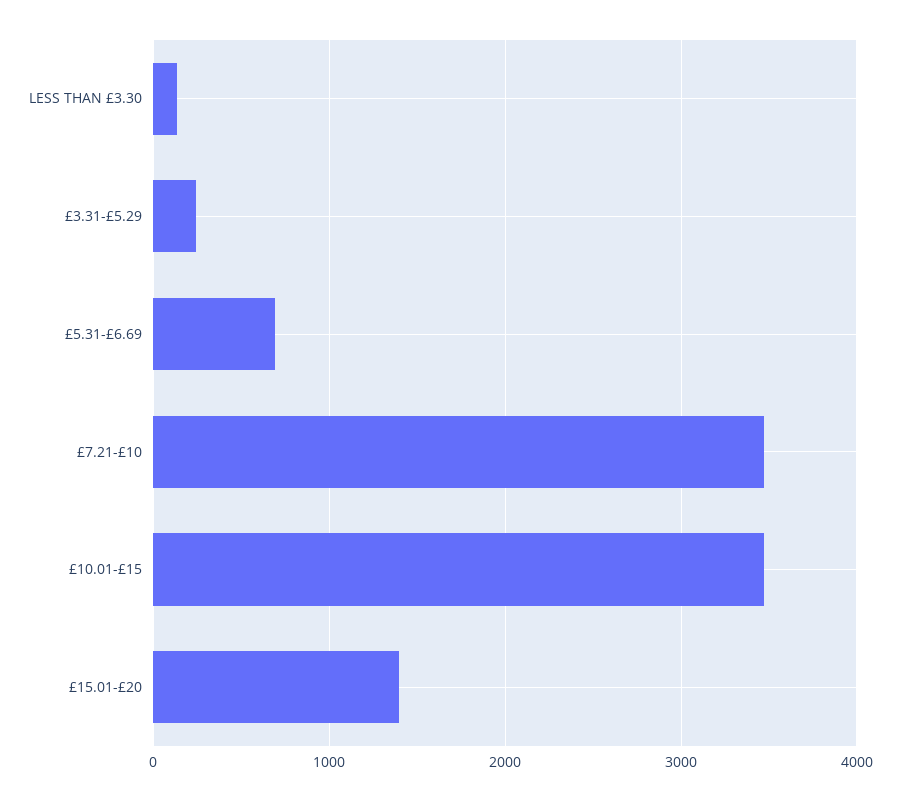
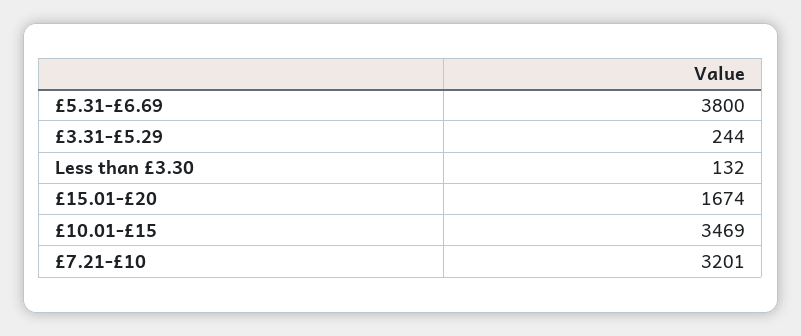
£5.31-£6.69: 700 -> 3800
£7.21-£10: 3500 -> 3201
£15.01-£20: 1400 -> 1674

